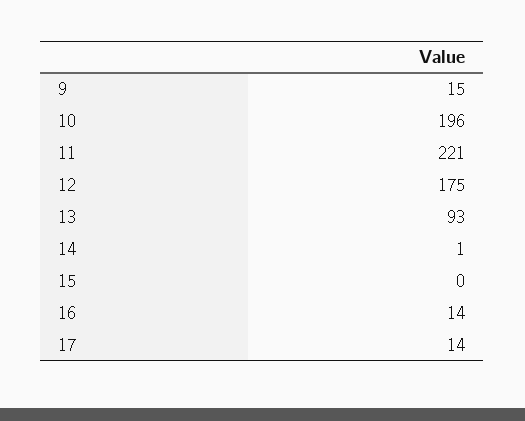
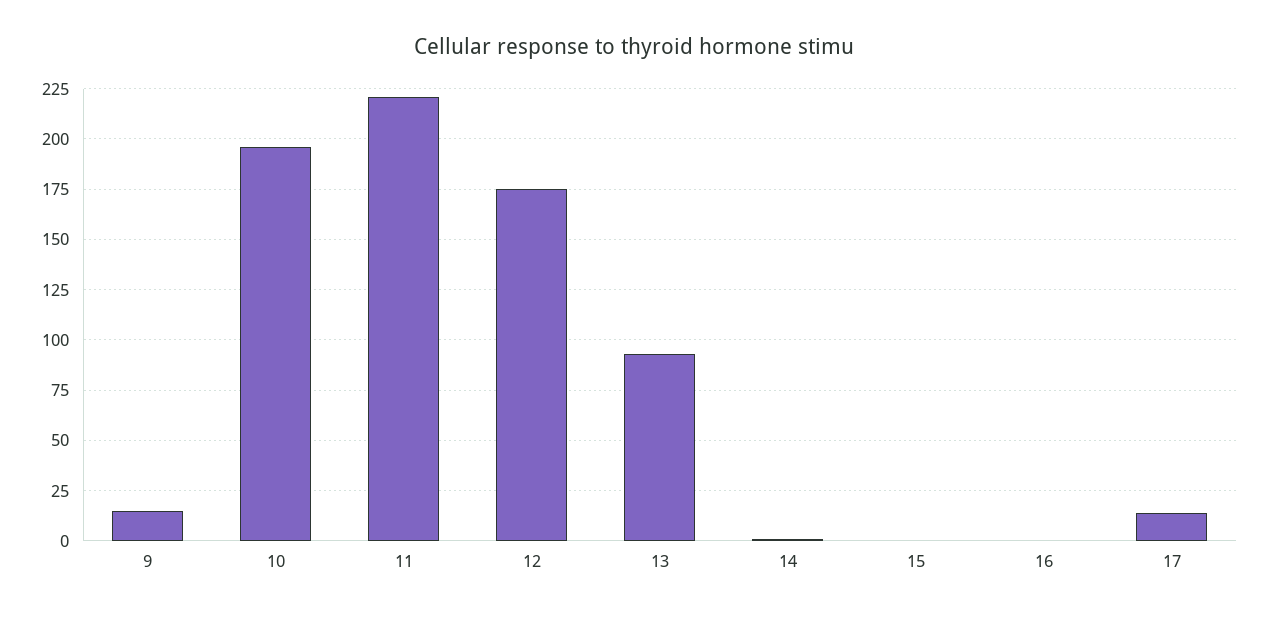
16: 14 -> 0

